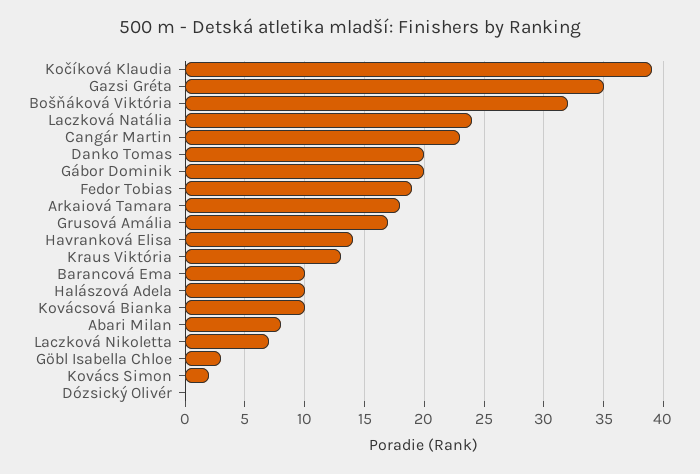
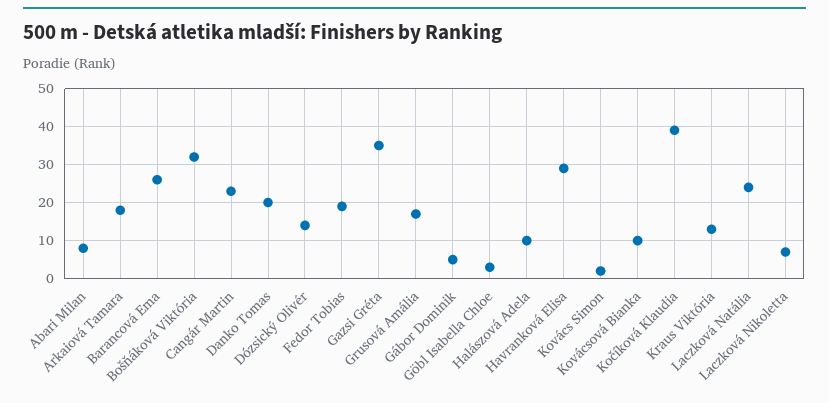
Gábor Dominik: 20 -> 5
Havranková Elisa: 14 -> 30
Barancová Ema: 10 -> 25
Dózsický Olivér: 0 -> 15

